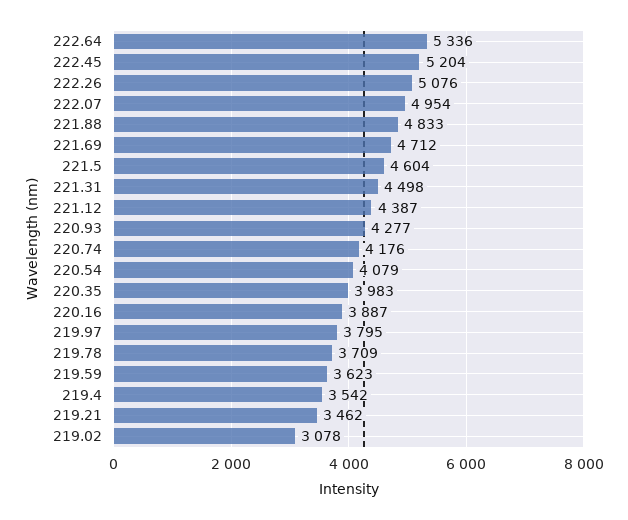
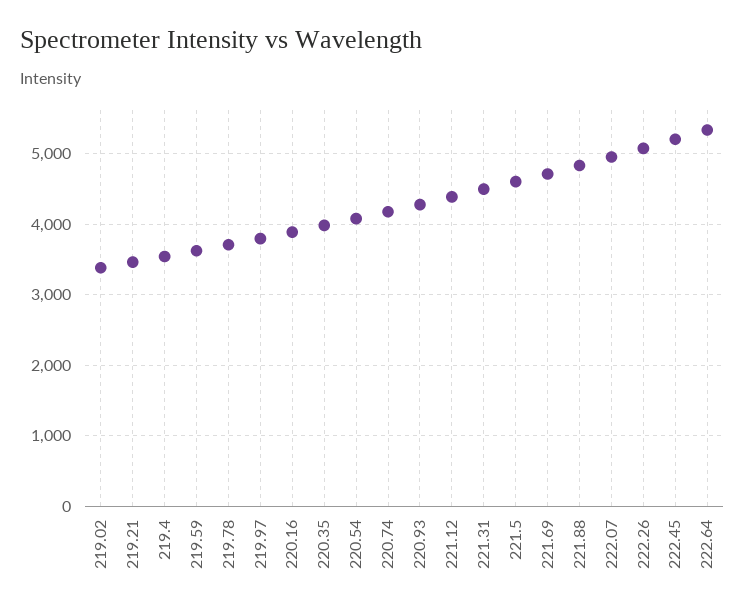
219.02: 3078 -> 3400

